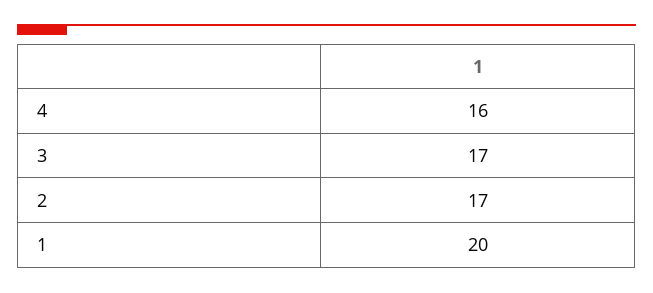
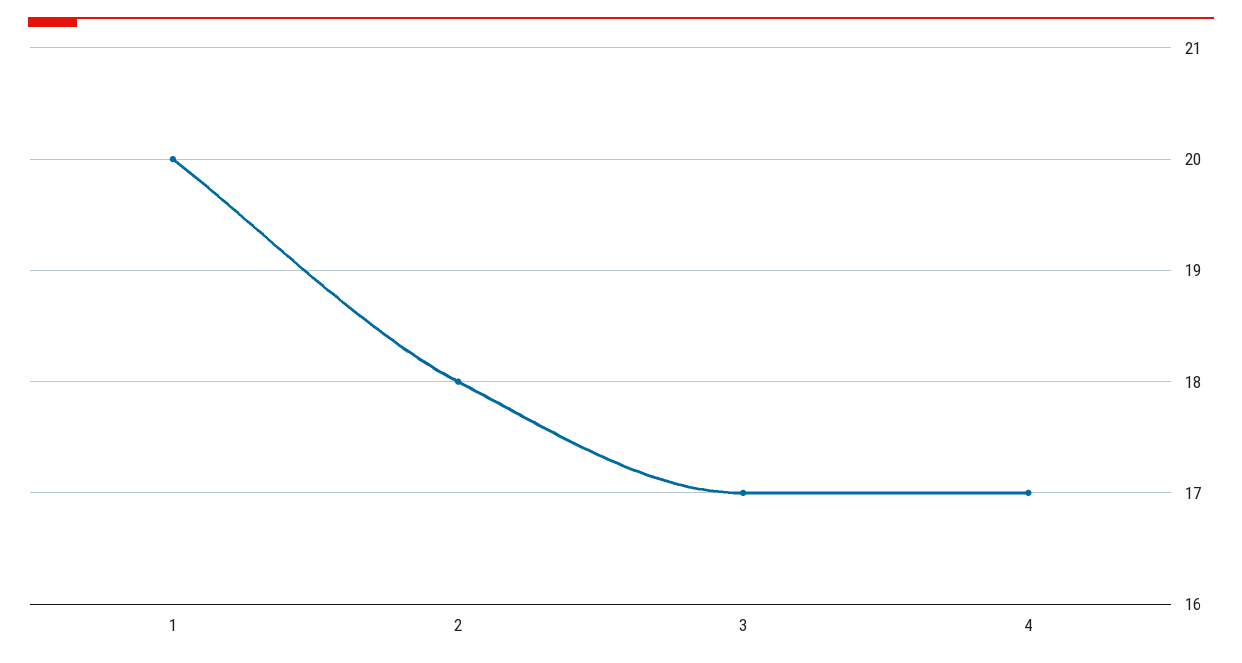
4: 16 -> 17
2: 17 -> 18

